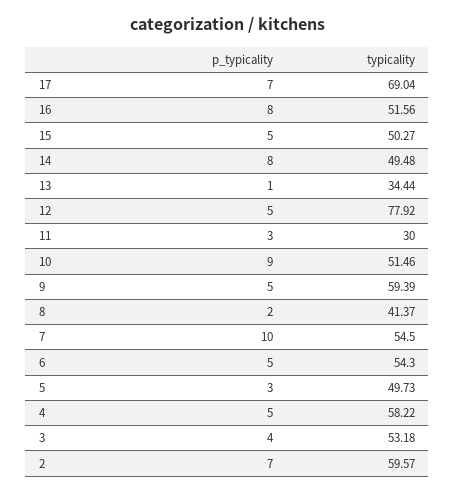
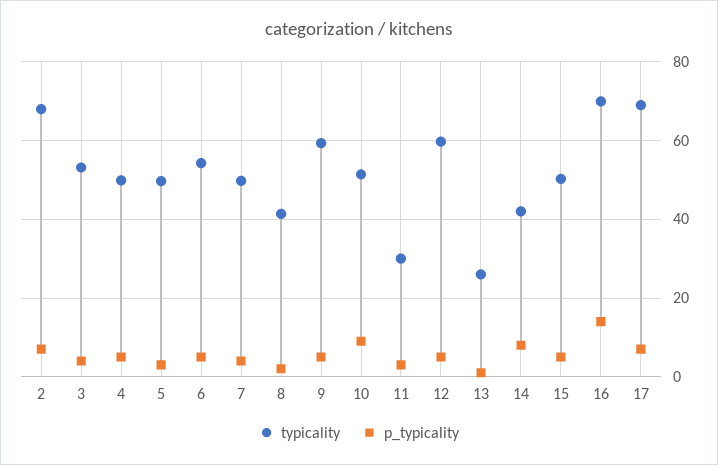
p_typicality, 16: 8 -> 14
typicality, 16: 51.56 -> 70
typicality, 14: 49.48 -> 42
typicality, 13: 34.44 -> 26
typicality, 12: 77.92 -> 60
p_typicality, 7: 10 -> 4
typicality, 7: 54.5 -> 50
typicality, 4: 58.22 -> 50
typicality, 2: 59.57 -> 68

